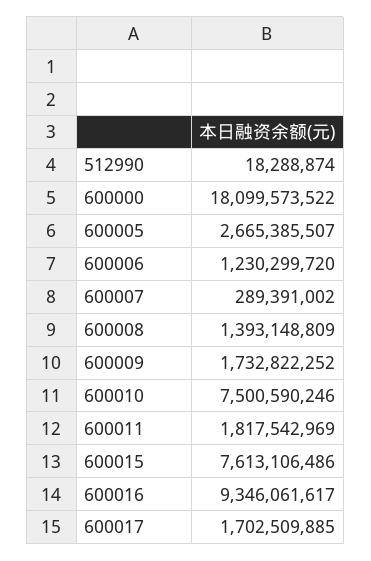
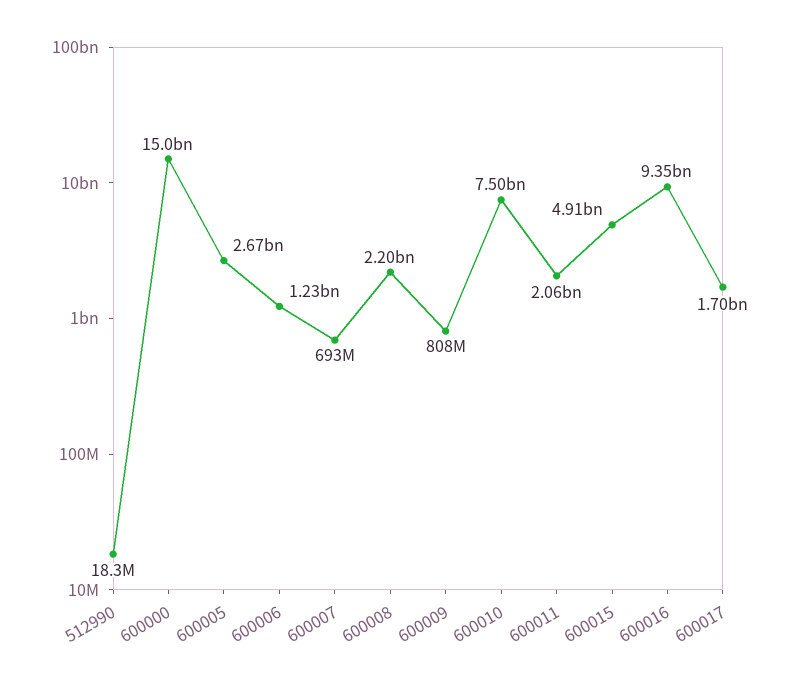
600000: 18099573522 -> 15000000000
600007: 289391002 -> 693000000
600008: 1393148809 -> 2200000000
600009: 1732822252 -> 808000000
600011: 1817542969 -> 2060000000
600015: 7613106486 -> 4910000000

